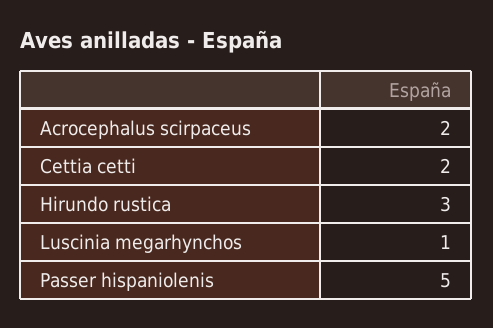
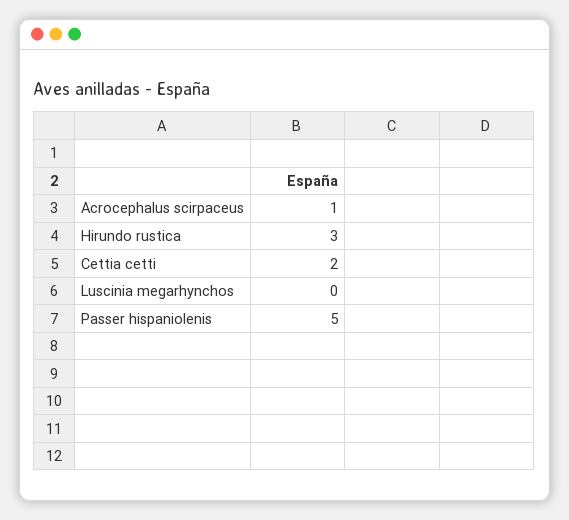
Acrocephalus scirpaceus: 2 -> 1
Luscinia megarhynchos: 1 -> 0

